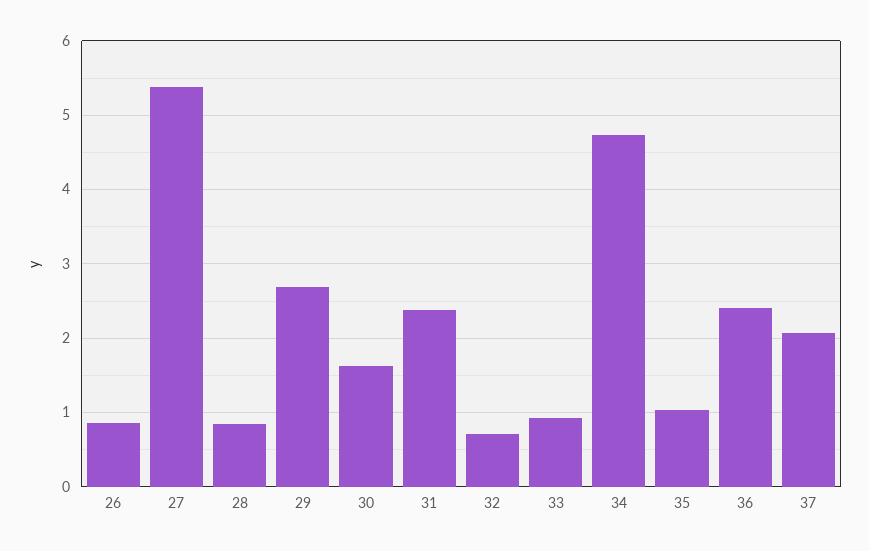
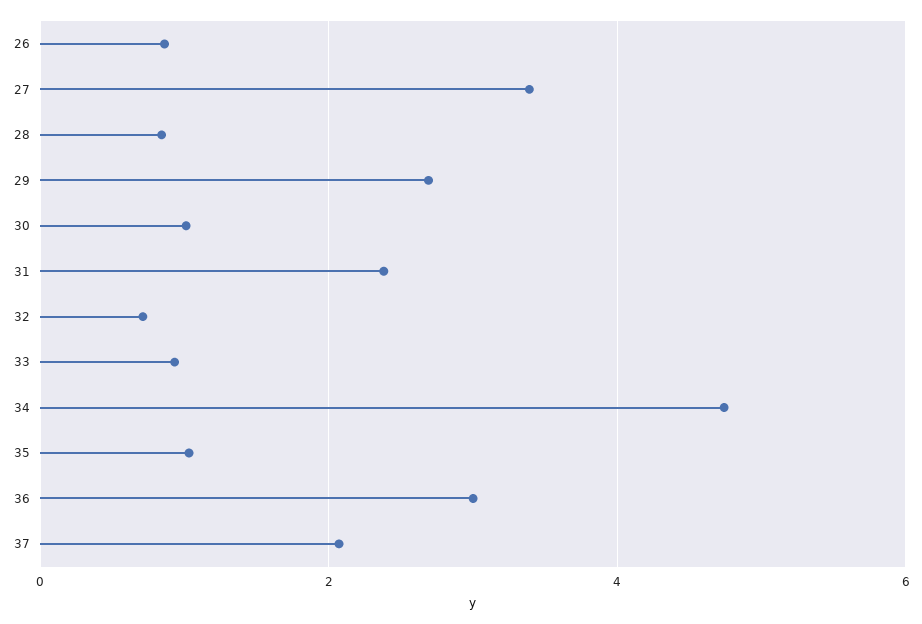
27: 5.4 -> 3.4
30: 1.6 -> 1
36: 2.4 -> 3

